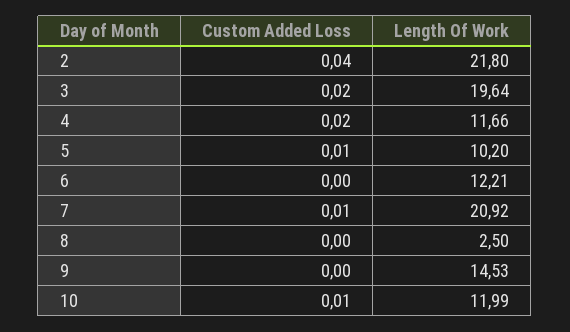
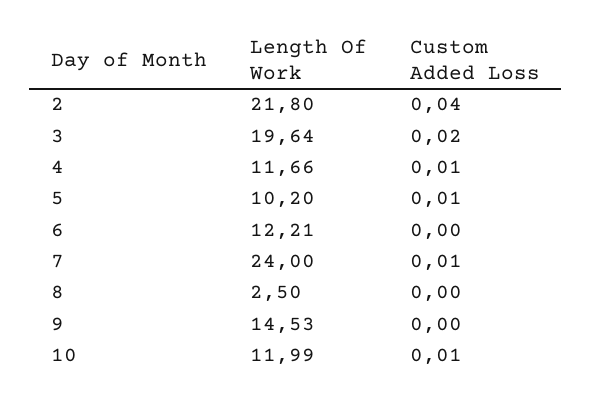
Custom Added Loss, 4: 0.02 -> 0.01
Length Of Work, 7: 20.92 -> 24

